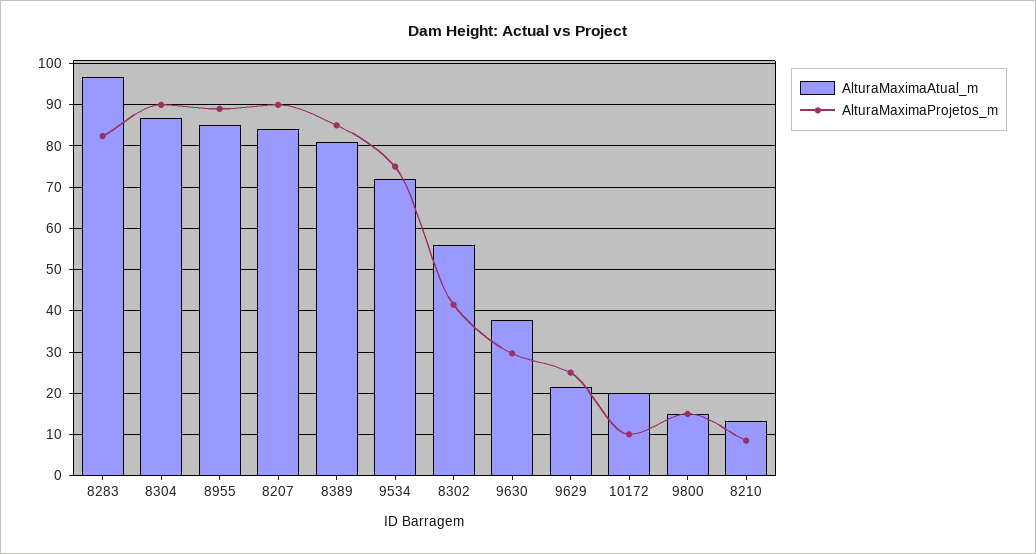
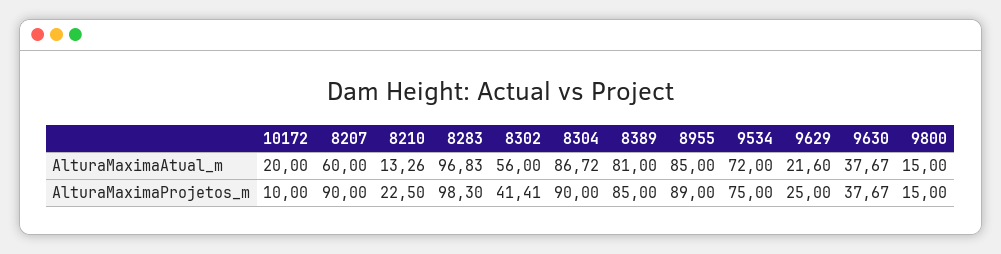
AlturaMaximaProjetos_m, 8283: 82 -> 98.3
AlturaMaximaAtual_m, 8207: 84 -> 60
AlturaMaximaProjetos_m, 9630: 30 -> 37.67
AlturaMaximaProjetos_m, 8210: 8 -> 22.5

